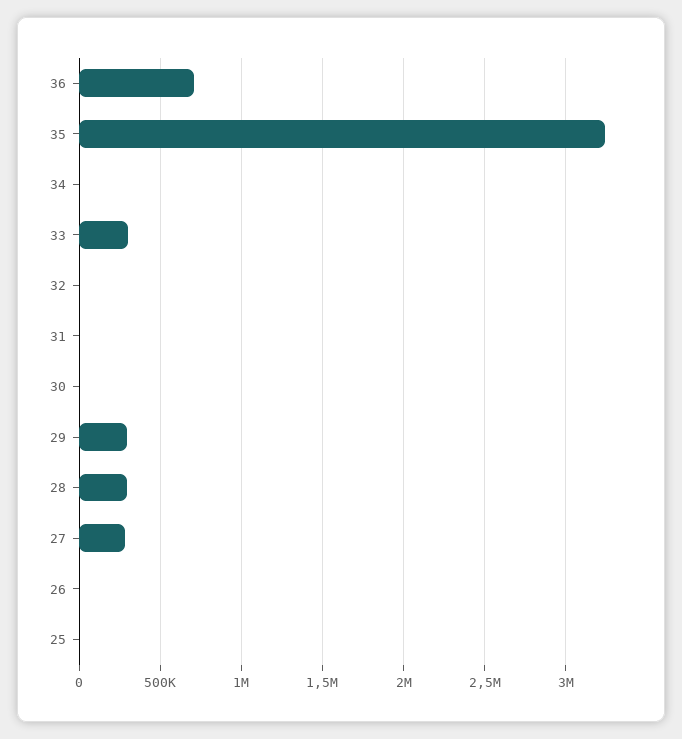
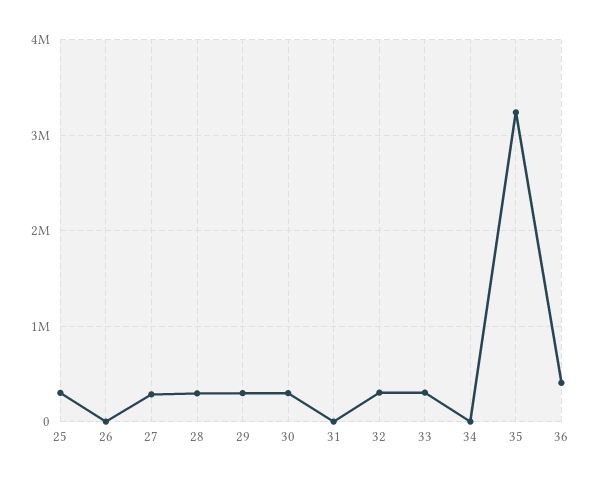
36: 700000 -> 400000
32: 0 -> 300000
30: 0 -> 300000
25: 0 -> 300000

